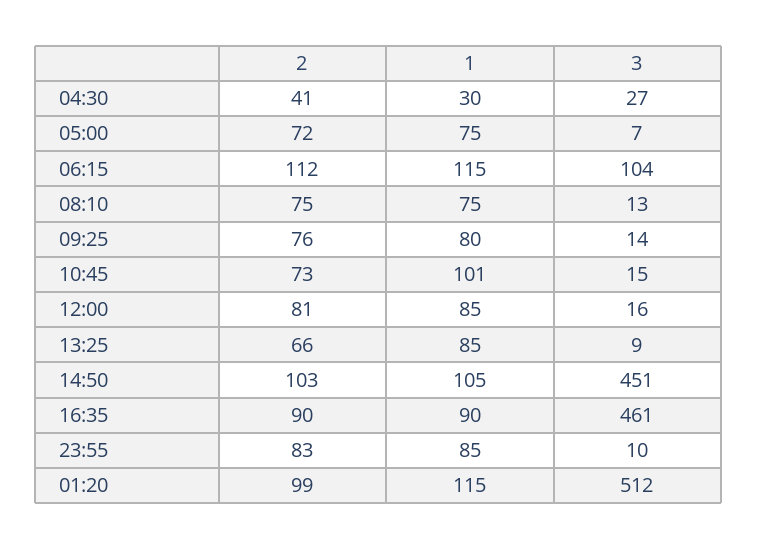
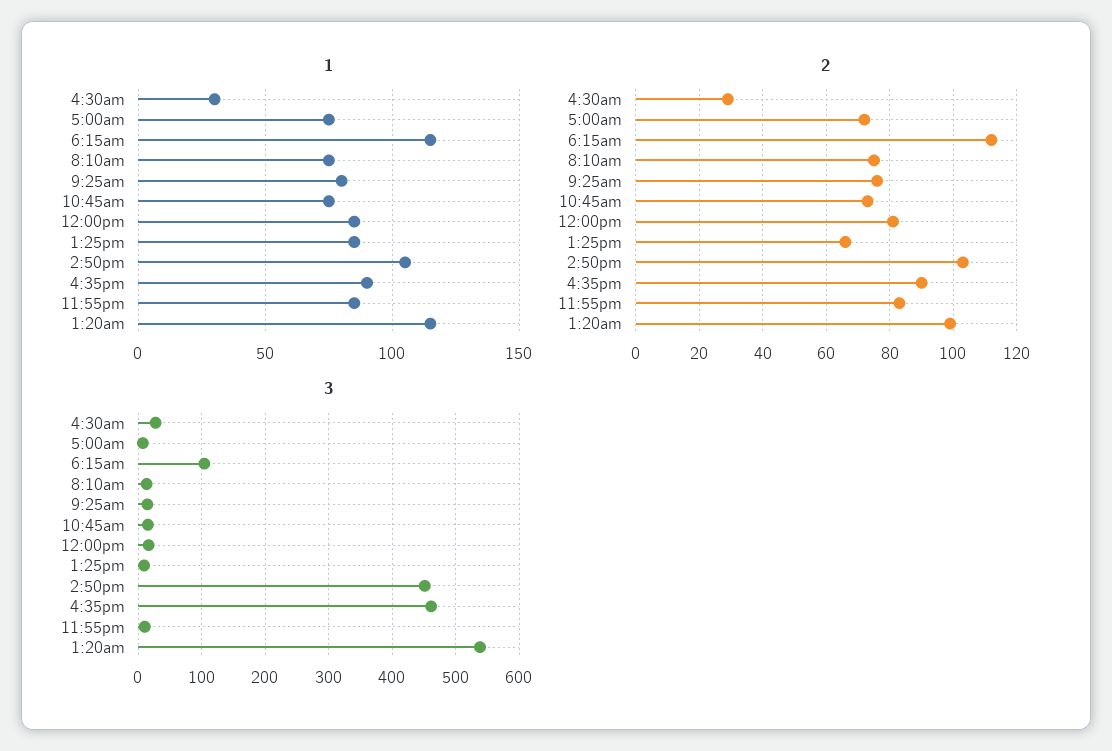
2, 04:30: 41 -> 30
1, 10:45: 101 -> 75
3, 01:20: 512 -> 540

